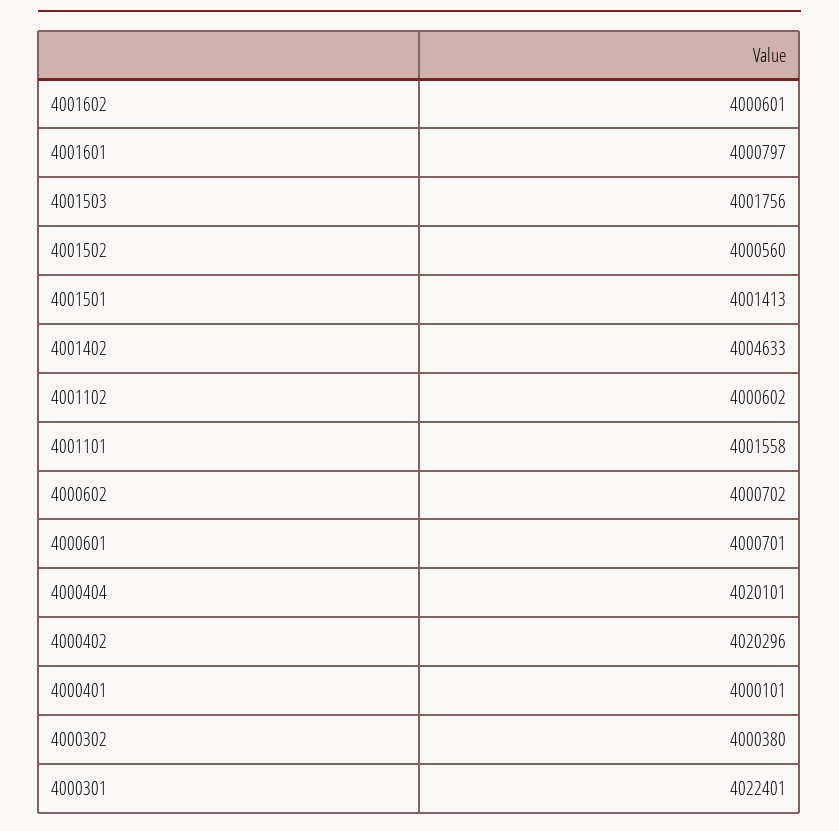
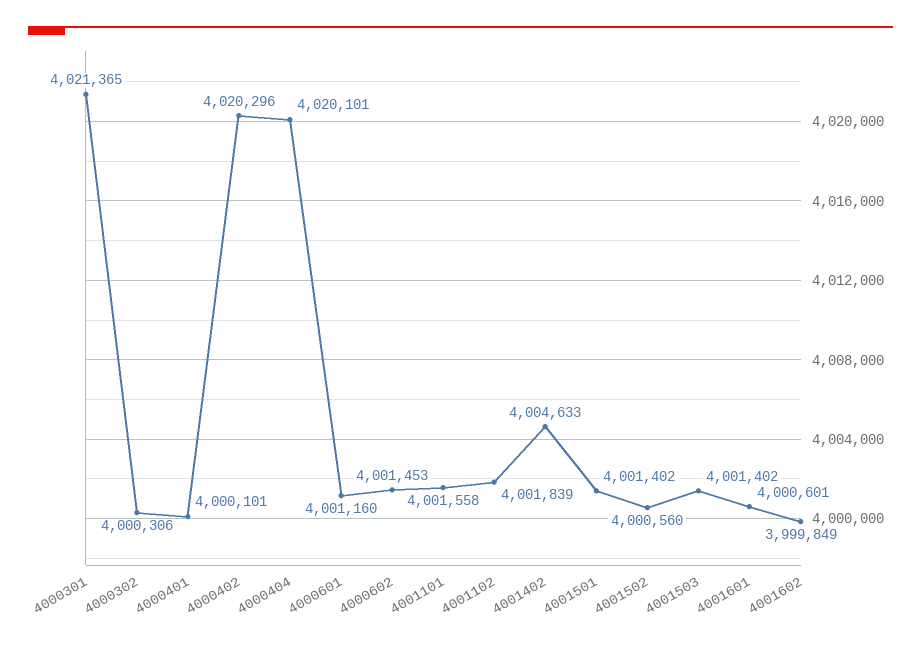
4001602: 4000601 -> 3999849
4001601: 4000797 -> 4000601
4001503: 4001756 -> 4001402
4001501: 4001413 -> 4001402
4001102: 4000602 -> 4001839
4000602: 4000702 -> 4001453
4000601: 4000701 -> 4001160
4000302: 4000380 -> 4000306
4000301: 4022401 -> 4021365

